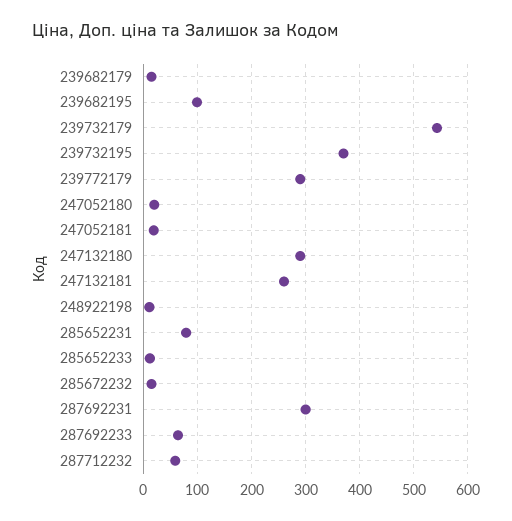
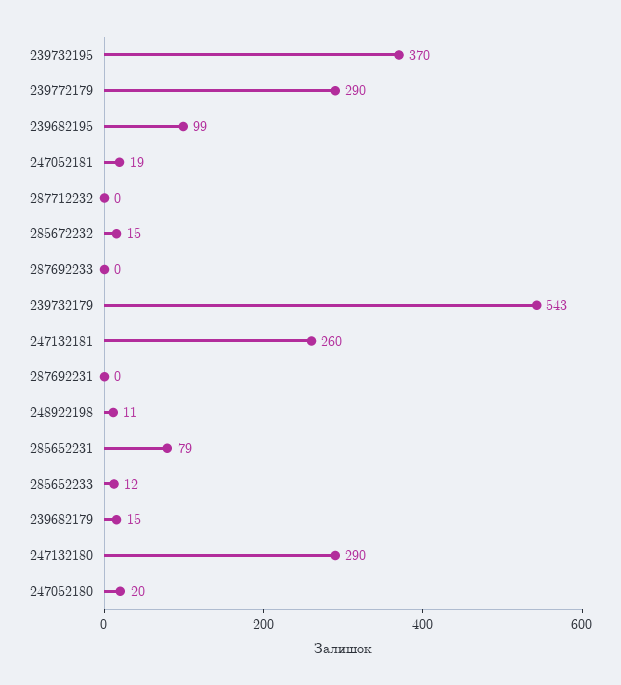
287692231: 300 -> 0
287692233: 60 -> 0
287712232: 60 -> 0

